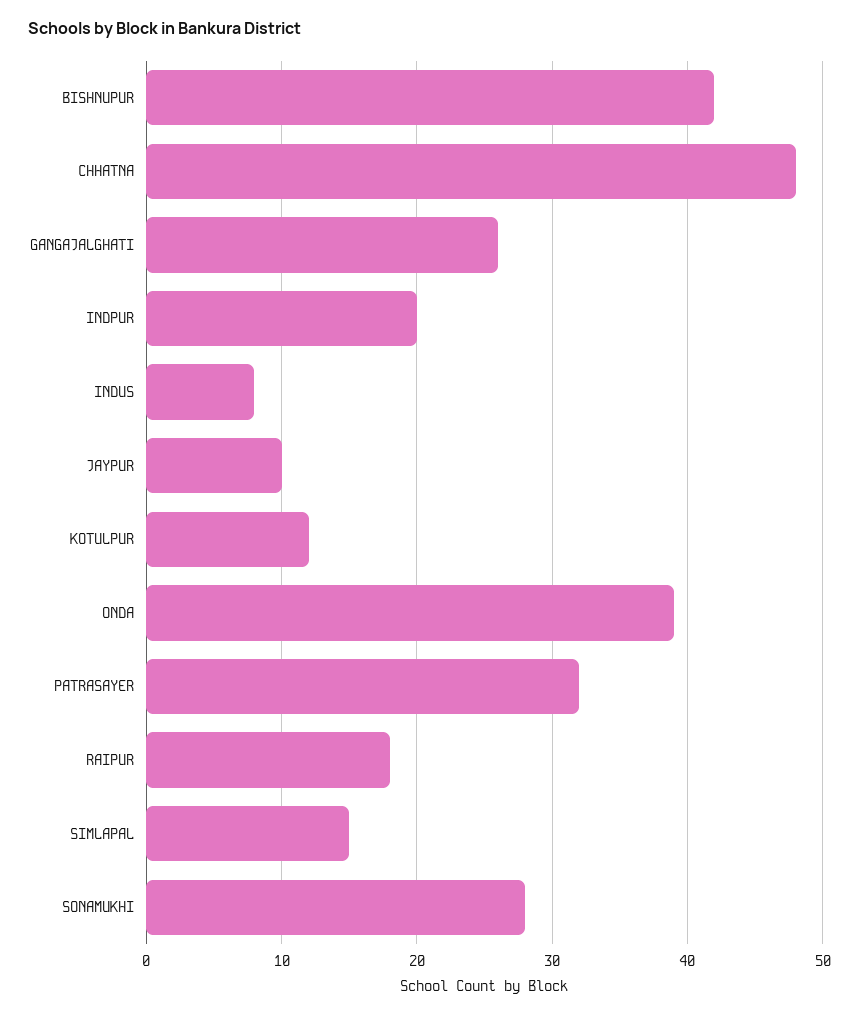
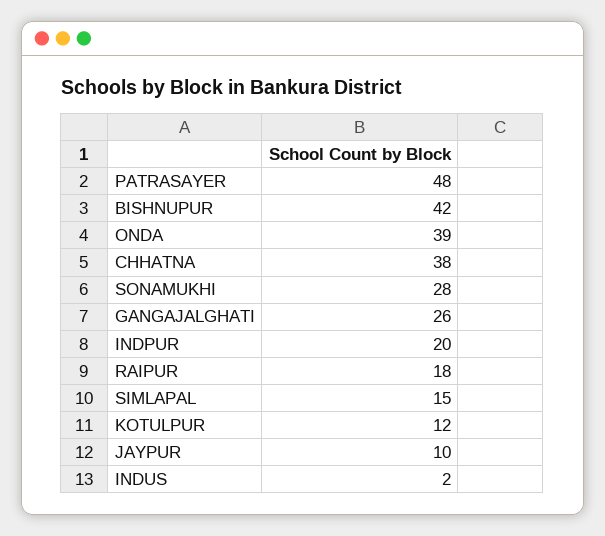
CHHATNA: 48 -> 38
INDUS: 8 -> 2
PATRASAYER: 32 -> 48

